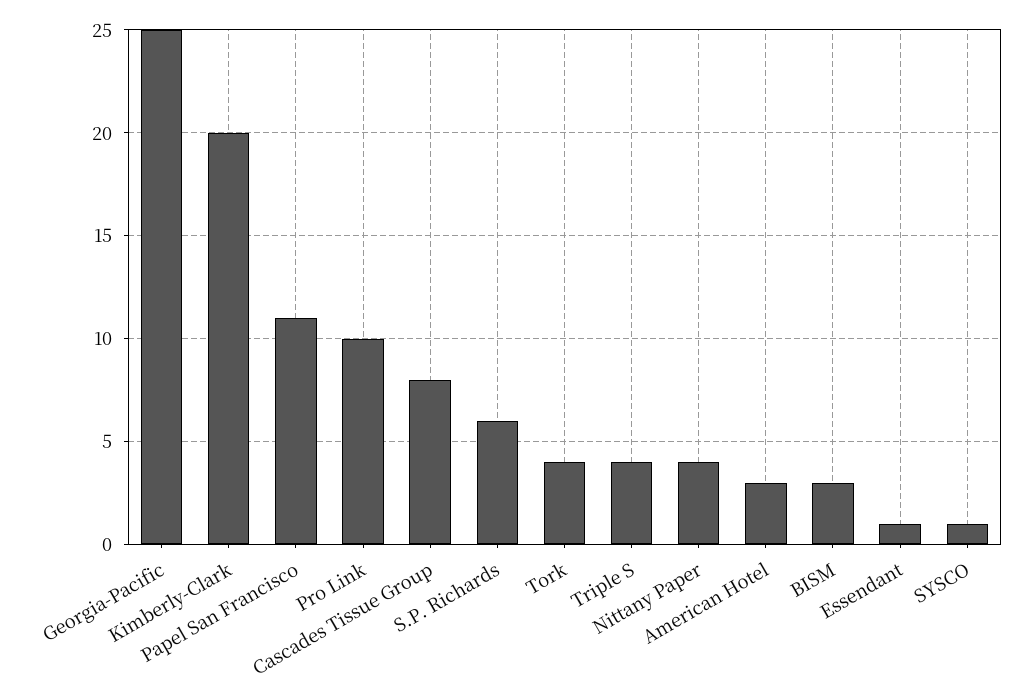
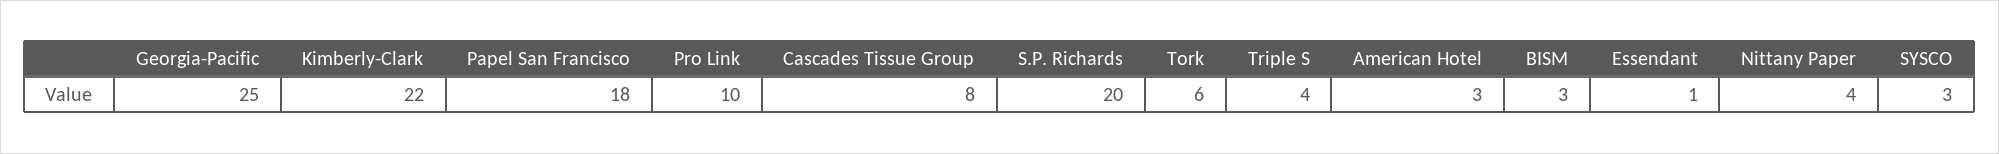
Kimberly-Clark: 20 -> 22
Papel San Francisco: 11 -> 18
S.P. Richards: 6 -> 20
Tork: 4 -> 6
SYSCO: 1 -> 3

